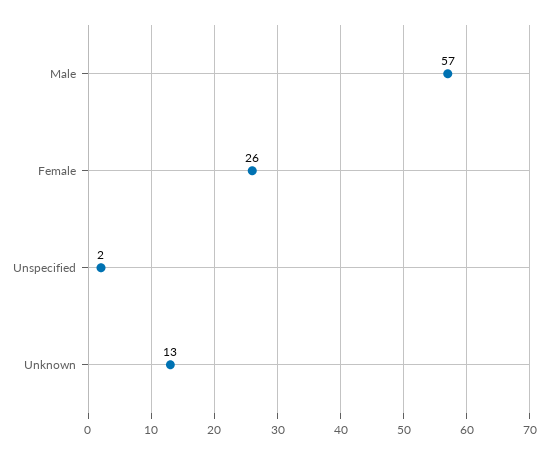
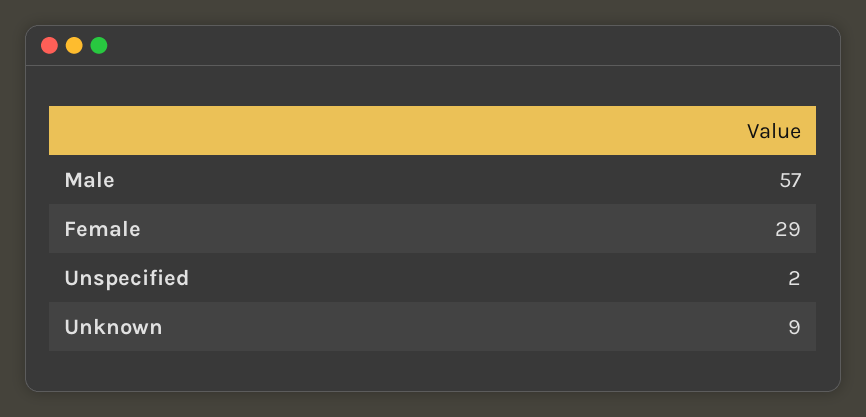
Female: 26 -> 29
Unknown: 13 -> 9

